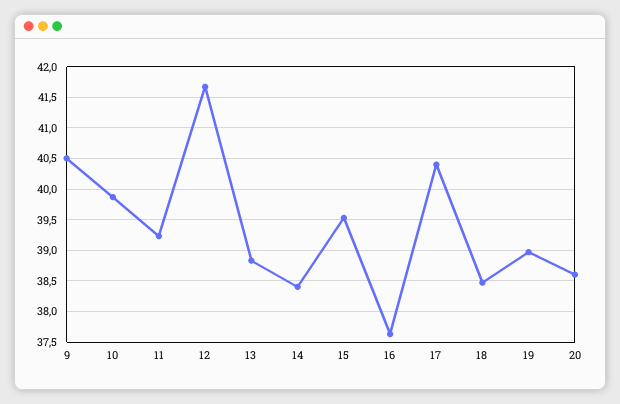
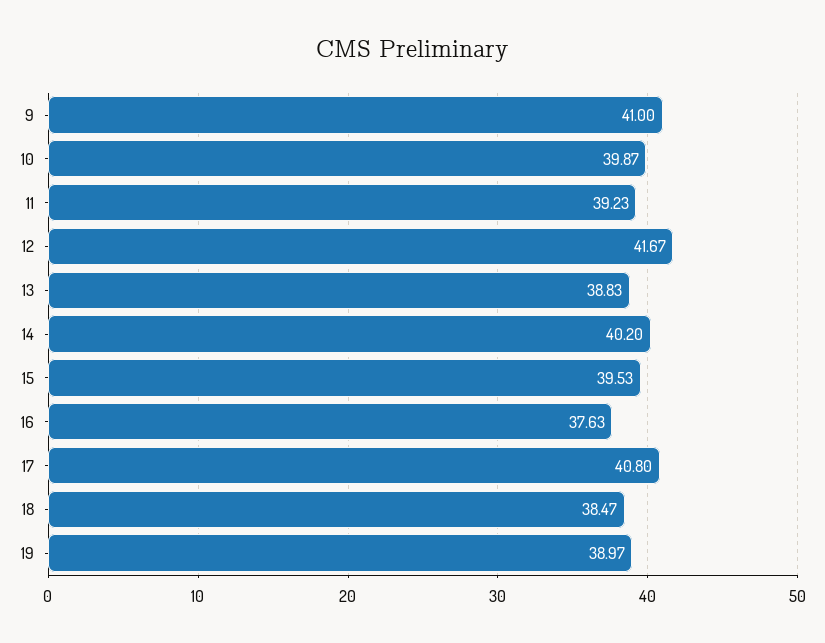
9: 40.5 -> 41
14: 38.4 -> 40.2
17: 40.4 -> 40.8
20: 38.6 -> none

